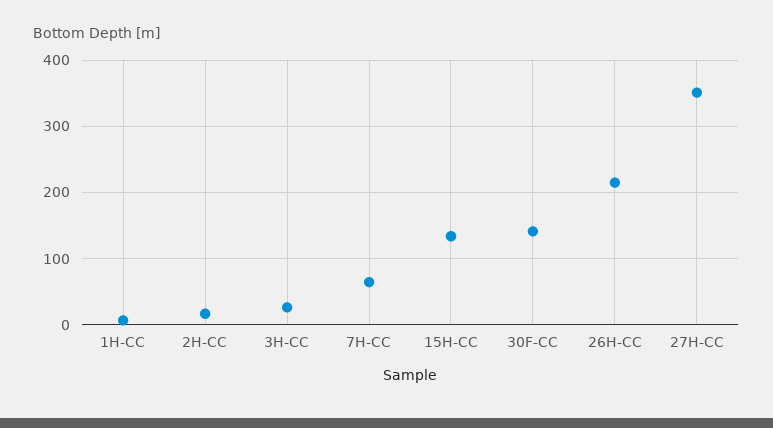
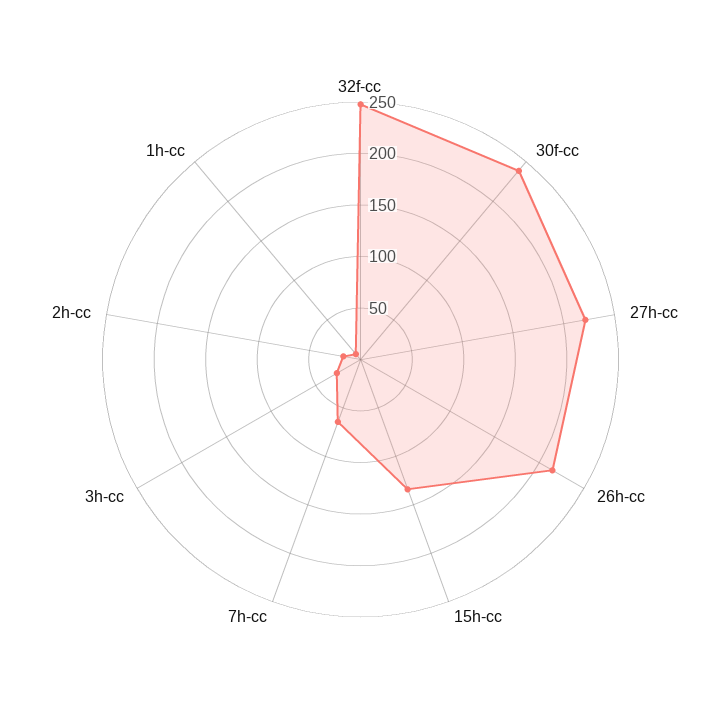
30F-CC: 140 -> 240
27H-CC: 350 -> 220
32f-cc: none -> 250

